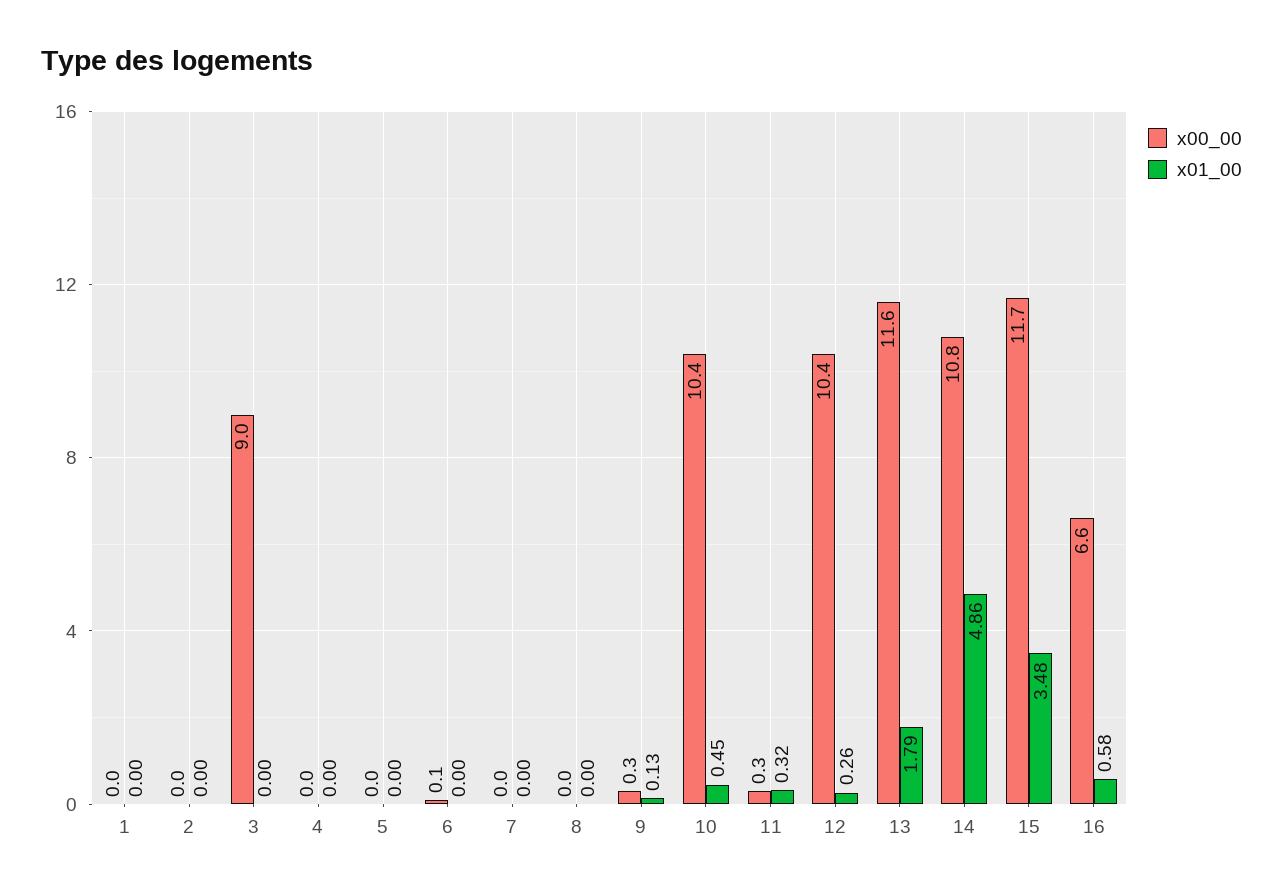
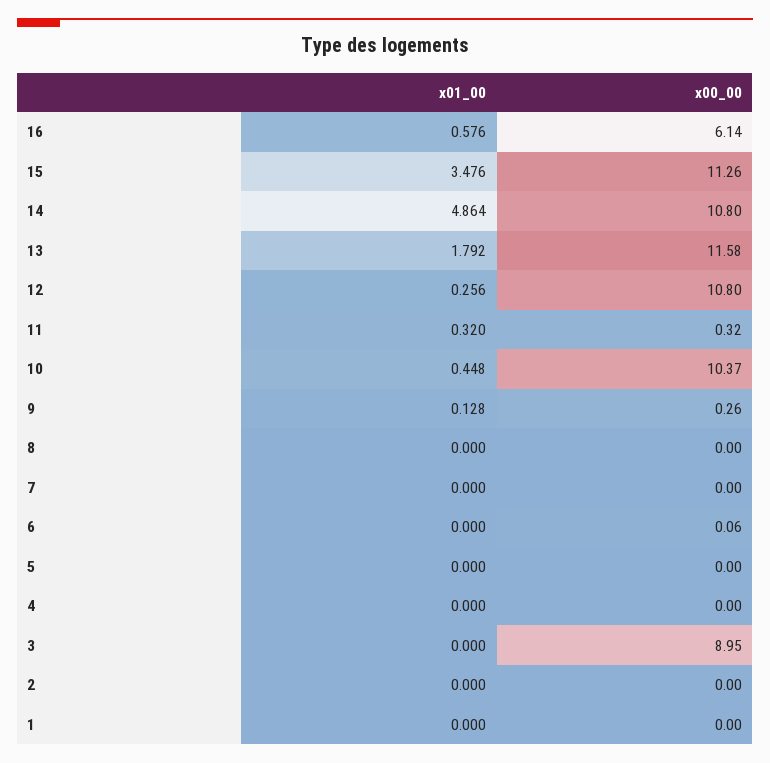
x00_00, 12: 10.4 -> 10.8
x00_00, 15: 11.7 -> 11.26
x00_00, 16: 6.6 -> 6.14

